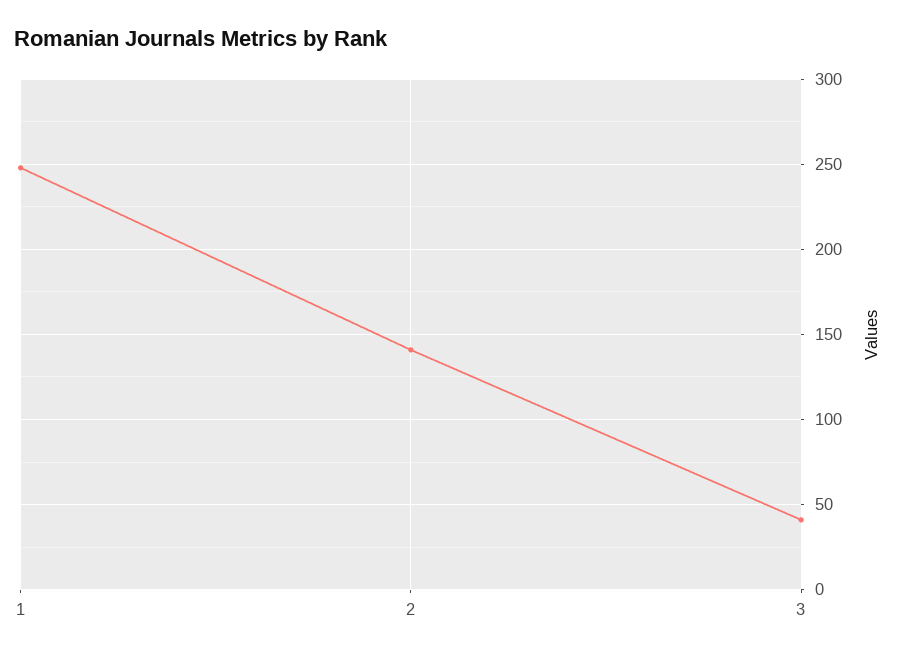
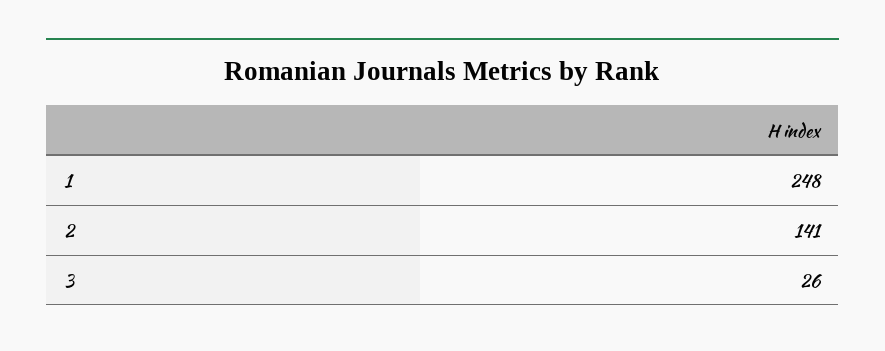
3: 40 -> 26

